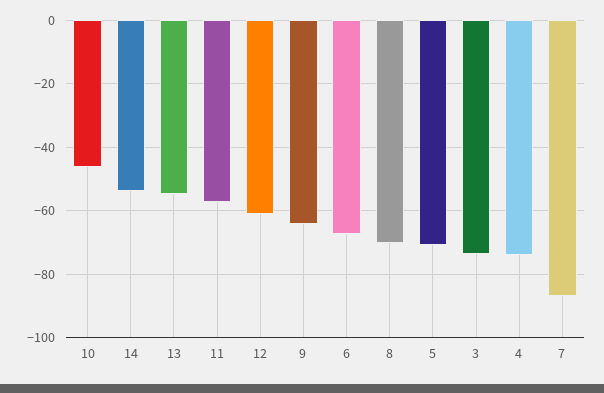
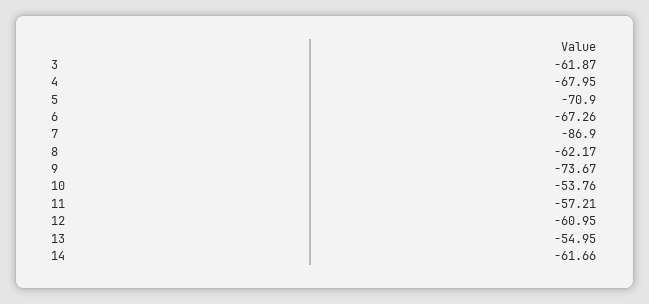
10: -46 -> -53.76
14: -54 -> -61.66
9: -64 -> -73.67
8: -70 -> -62.17
3: -74 -> -61.87
4: -74 -> -67.95

